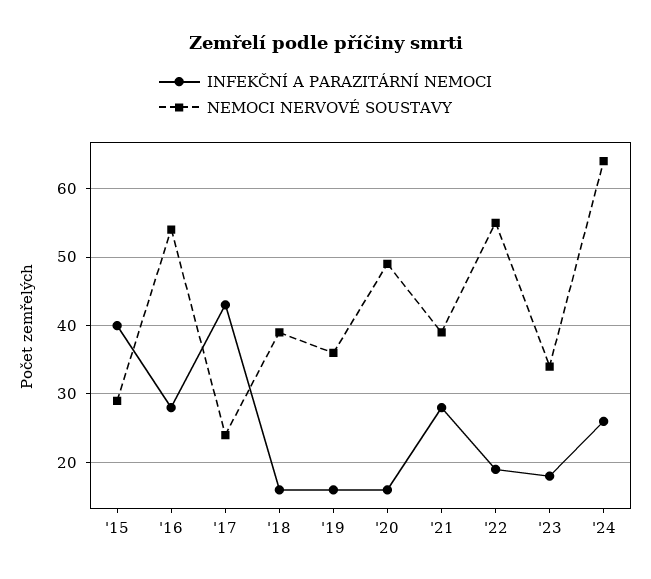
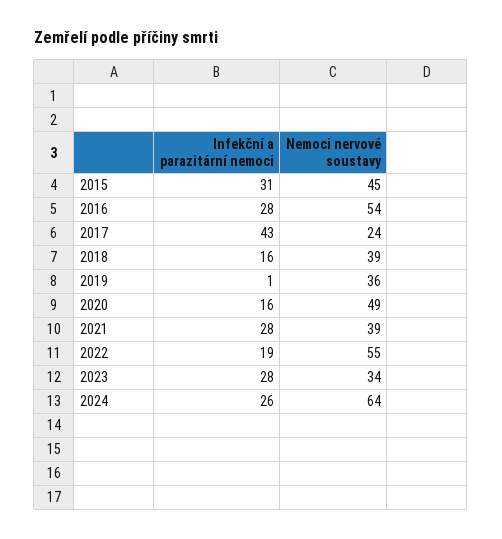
INFEKČNÍ A PARAZITÁRNÍ NEMOCI, '15: 40 -> 31
NEMOCI NERVOVÉ SOUSTAVY, '15: 29 -> 45
INFEKČNÍ A PARAZITÁRNÍ NEMOCI, '19: 16 -> 1
INFEKČNÍ A PARAZITÁRNÍ NEMOCI, '23: 18 -> 28

